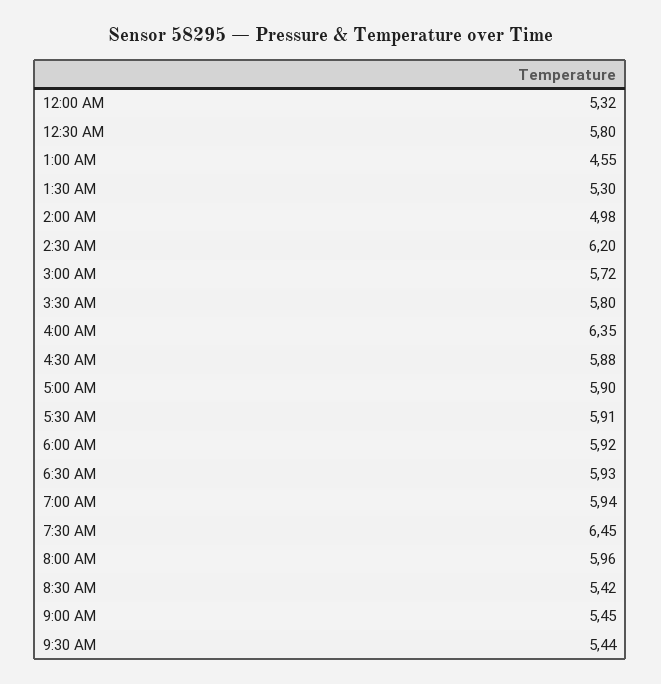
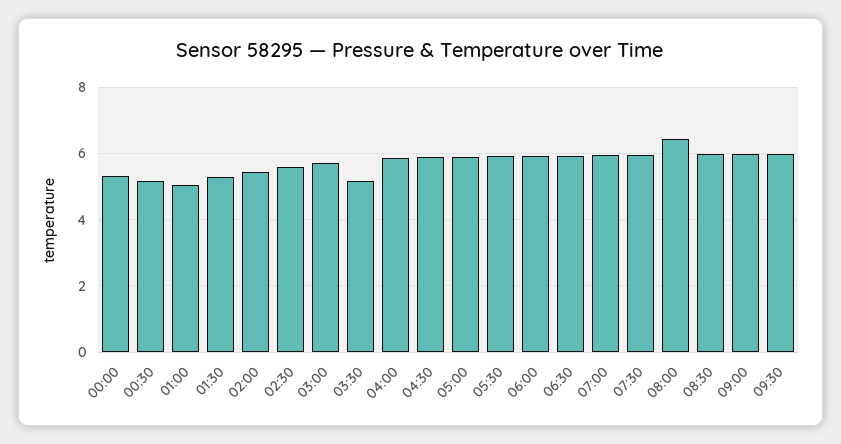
12:30 AM: 5.8 -> 5.2
1:00 AM: 4.55 -> 5
2:00 AM: 4.98 -> 5.4
2:30 AM: 6.2 -> 5.6
3:30 AM: 5.8 -> 5.2
4:00 AM: 6.35 -> 5.8
7:30 AM: 6.45 -> 6
8:00 AM: 5.96 -> 6.4
8:30 AM: 5.42 -> 6
9:00 AM: 5.45 -> 6
9:30 AM: 5.44 -> 6

